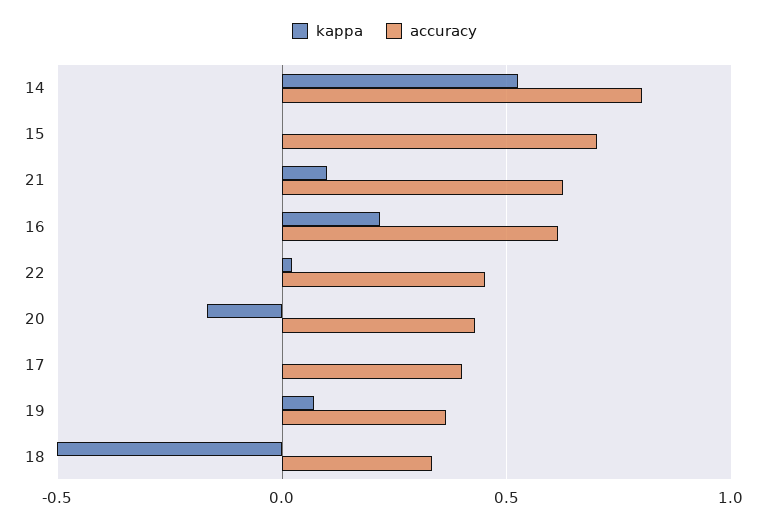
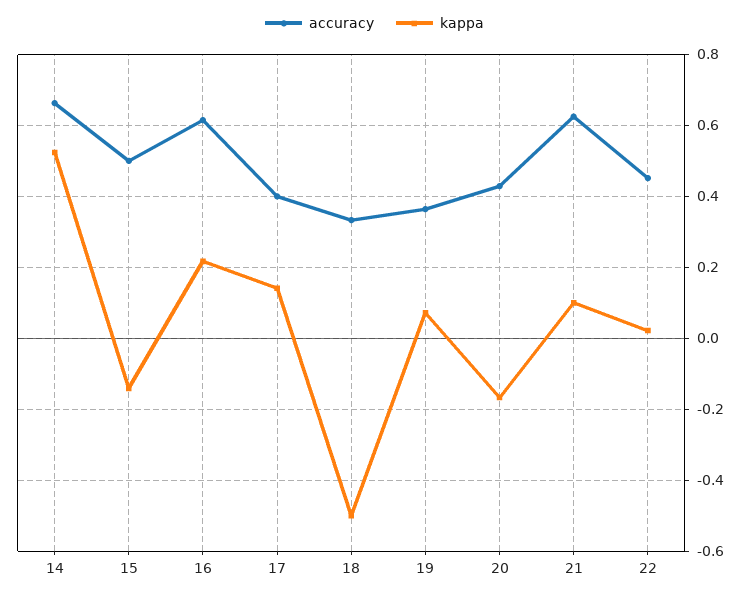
accuracy, 14: 0.8 -> 0.66
kappa, 15: 0 -> -0.14
accuracy, 15: 0.7 -> 0.5
kappa, 17: 0 -> 0.14

